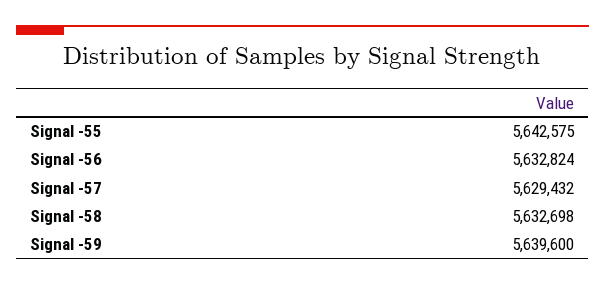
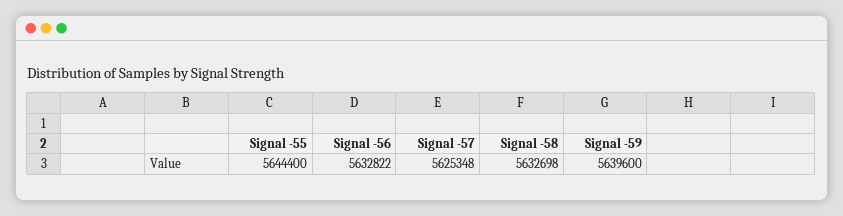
Signal -55: 5642575 -> 5644400
Signal -56: 5632824 -> 5632822
Signal -57: 5629432 -> 5625348

